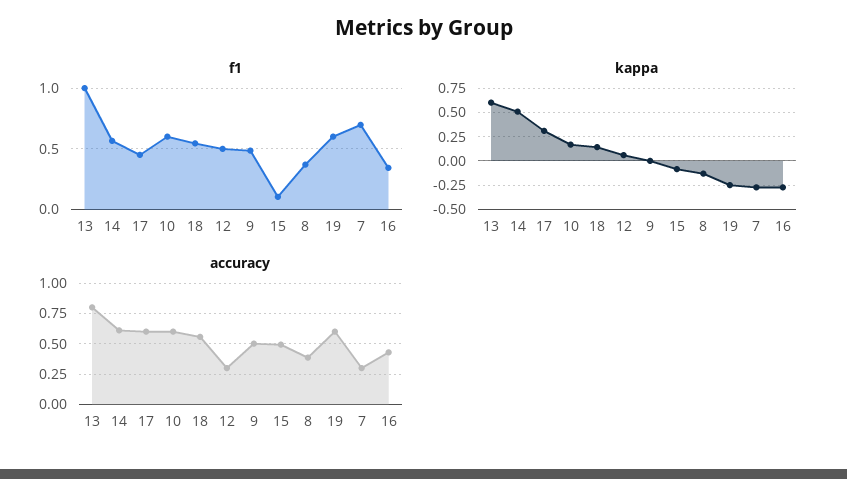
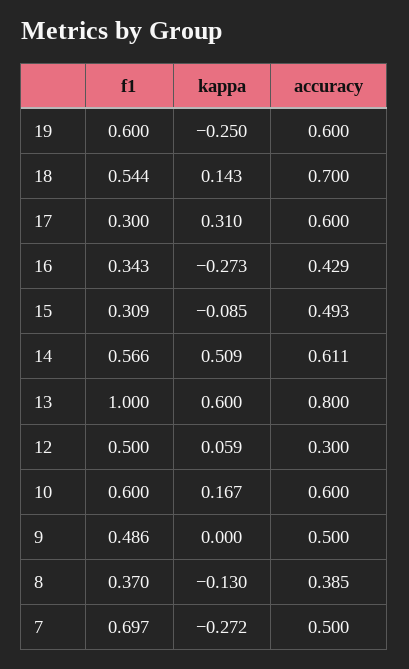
f1, 17: 0.45 -> 0.3
f1, 15: 0.1 -> 0.309
accuracy, 18: 0.55 -> 0.7
accuracy, 7: 0.3 -> 0.5

